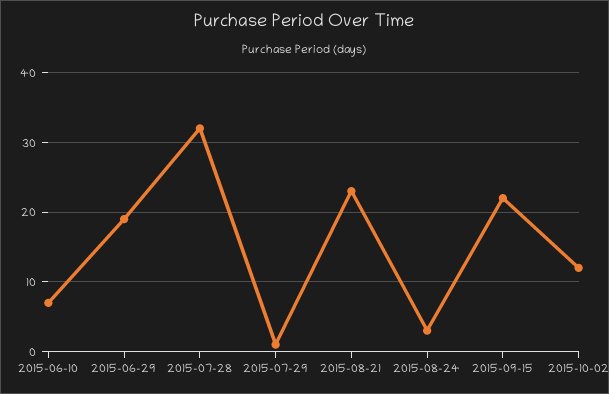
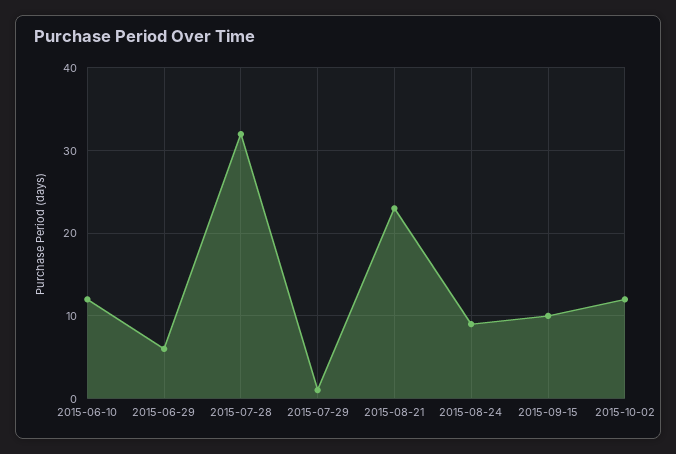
2015-06-10: 7 -> 12
2015-06-29: 19 -> 6
2015-08-24: 3 -> 9
2015-09-15: 22 -> 10

